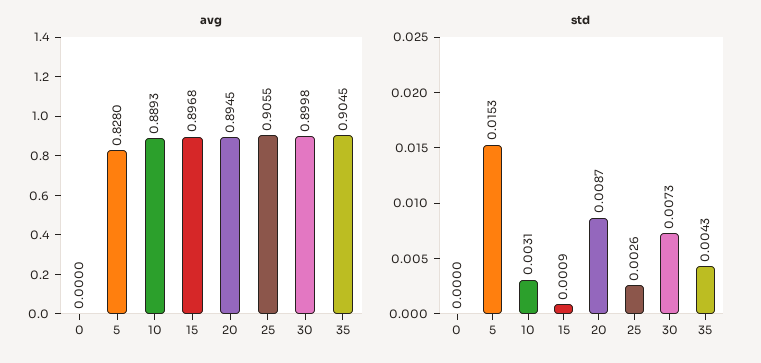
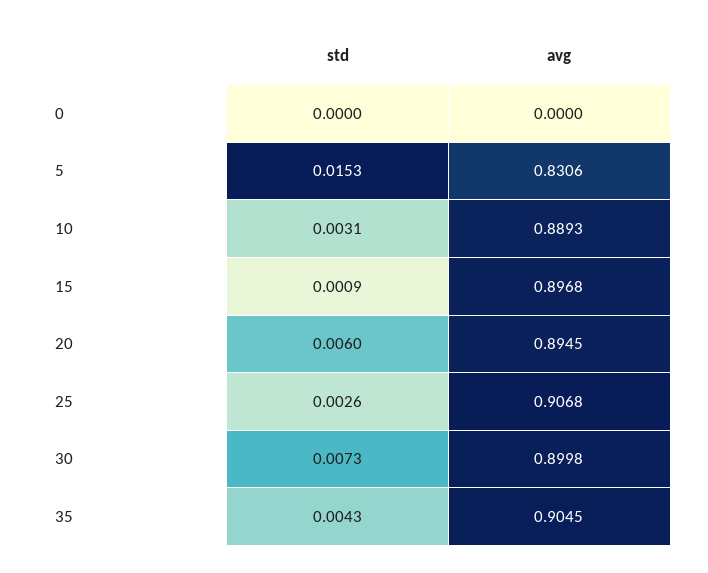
avg, 5: 0.828 -> 0.8306
avg, 25: 0.9055 -> 0.9068
std, 20: 0.0087 -> 0.006

